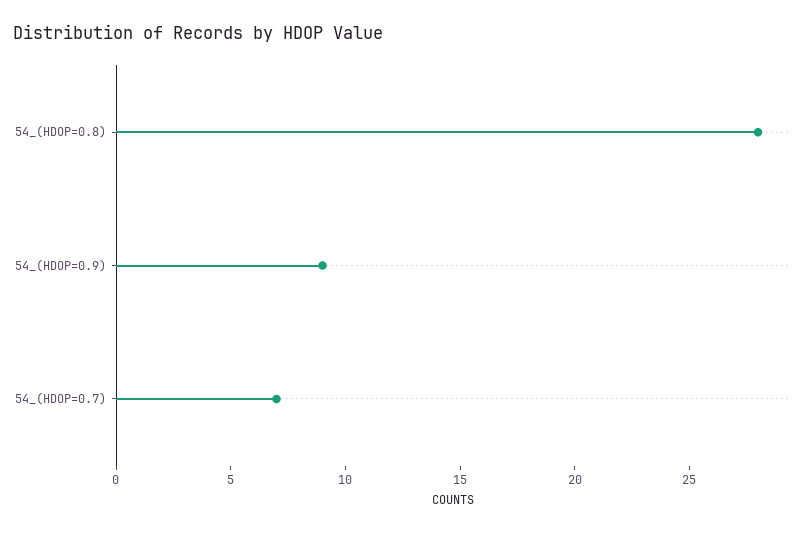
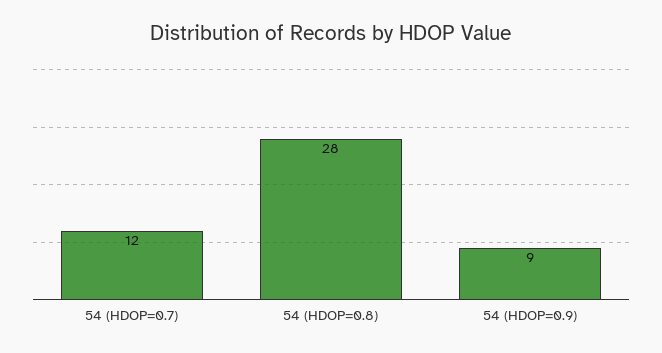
54_(HDOP=0.7): 7 -> 12

